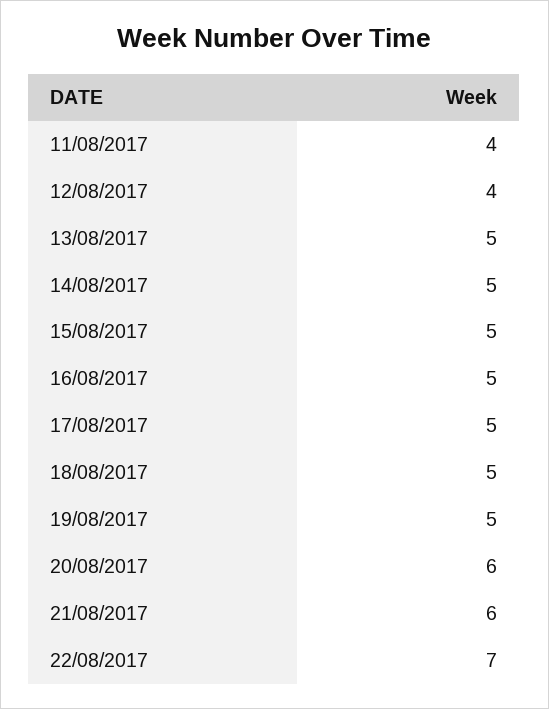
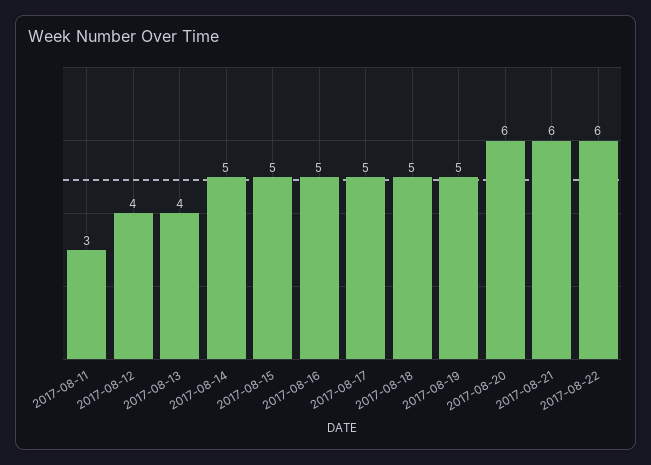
11/08/2017: 4 -> 3
13/08/2017: 5 -> 4
22/08/2017: 7 -> 6

